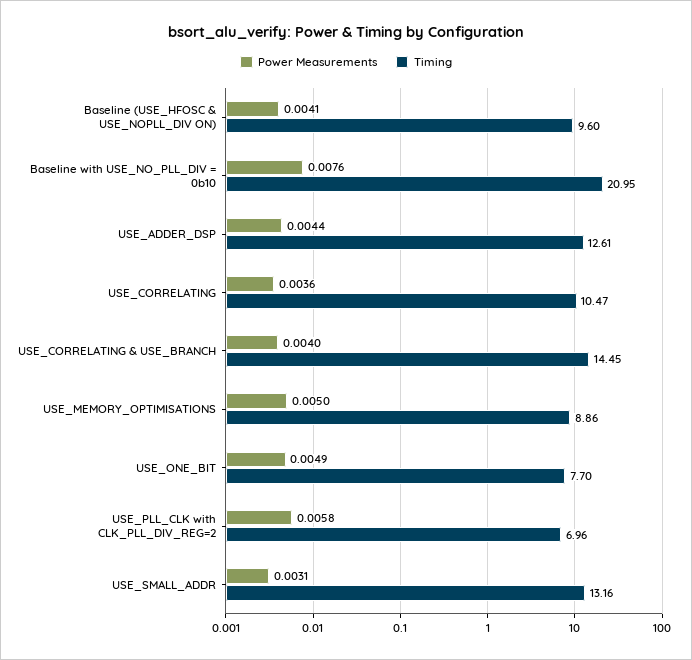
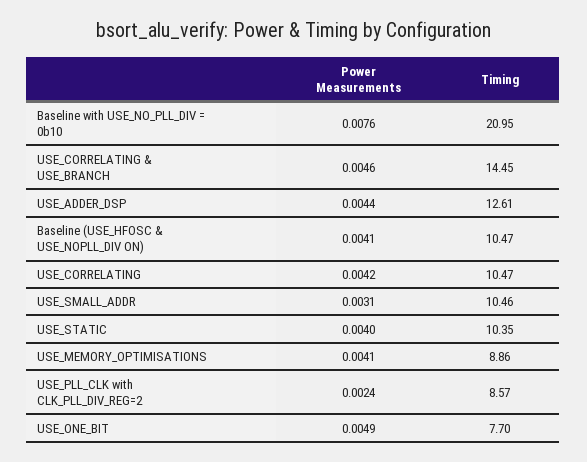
Timing, Baseline (USE_HFOSC & USE_NOPLL_DIV ON): 9.6 -> 10.47
Power Measurements, USE_CORRELATING: 0.0036 -> 0.0042
Power Measurements, USE_CORRELATING & USE_BRANCH: 0.004 -> 0.0046
Power Measurements, USE_MEMORY_OPTIMISATIONS: 0.005 -> 0.0041
Power Measurements, USE_PLL_CLK with CLK_PLL_DIV_REG=2: 0.0058 -> 0.0024
Timing, USE_PLL_CLK with CLK_PLL_DIV_REG=2: 6.96 -> 8.57
Timing, USE_SMALL_ADDR: 13.16 -> 10.46
Power Measurements, USE_STATIC: none -> 0.004
Timing, USE_STATIC: none -> 10.35

